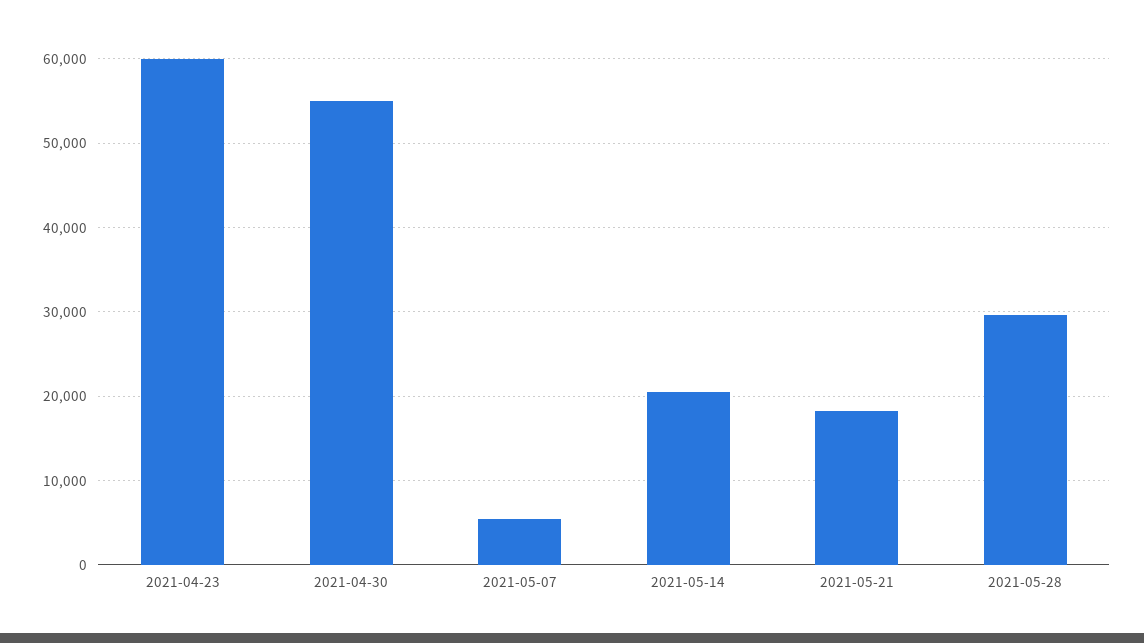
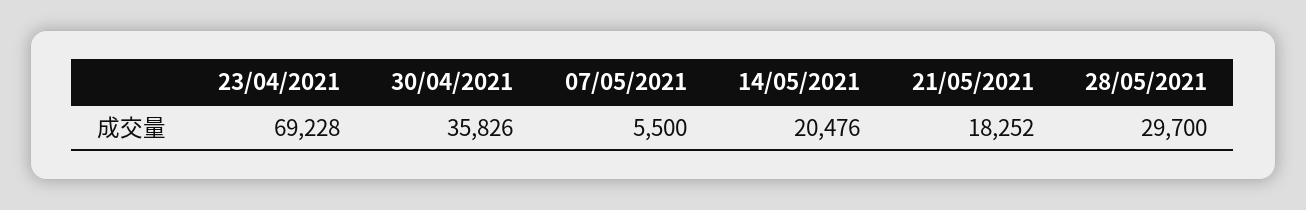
2021-04-23: 60000 -> 69228
2021-04-30: 55000 -> 35826

